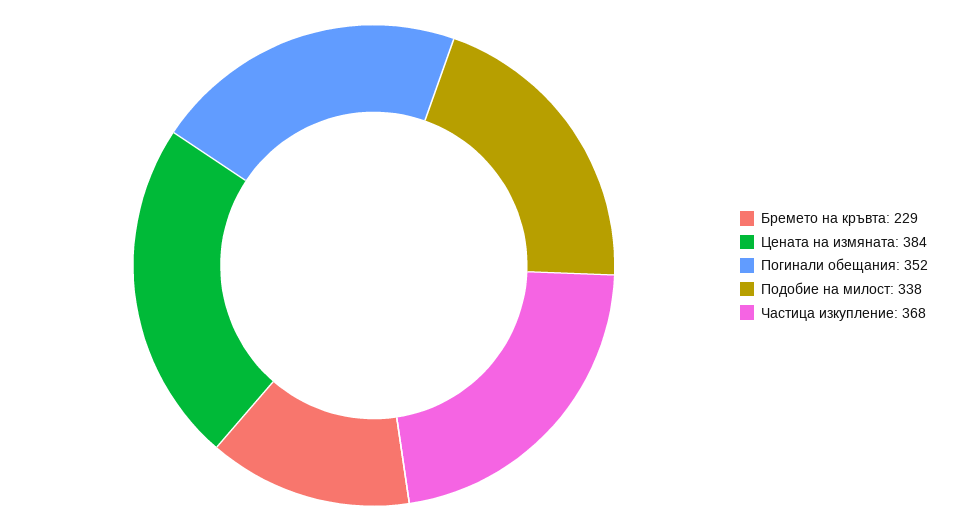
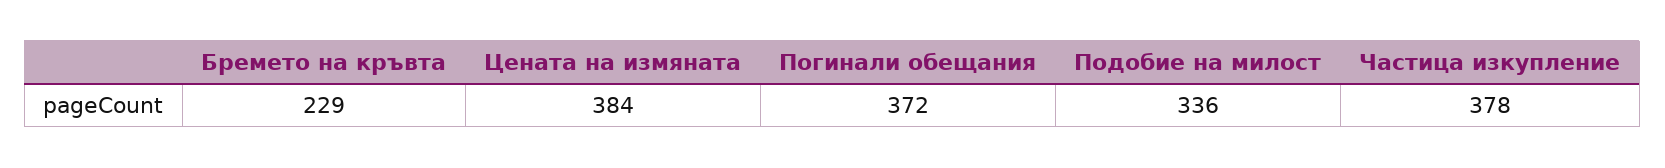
Погинали обещания: 352 -> 372
Подобие на милост: 338 -> 336
Частица изкупление: 368 -> 378

